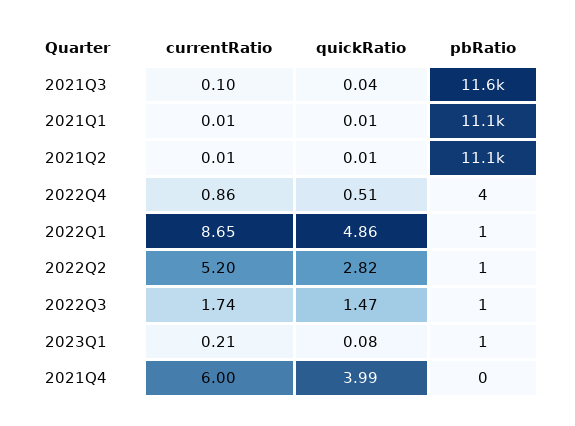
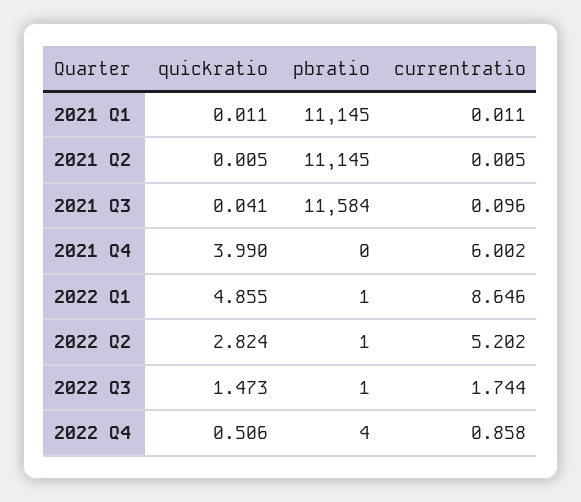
currentRatio, 2023Q1: 0.21 -> none
quickRatio, 2023Q1: 0.08 -> none
pbRatio, 2023Q1: 1 -> none

